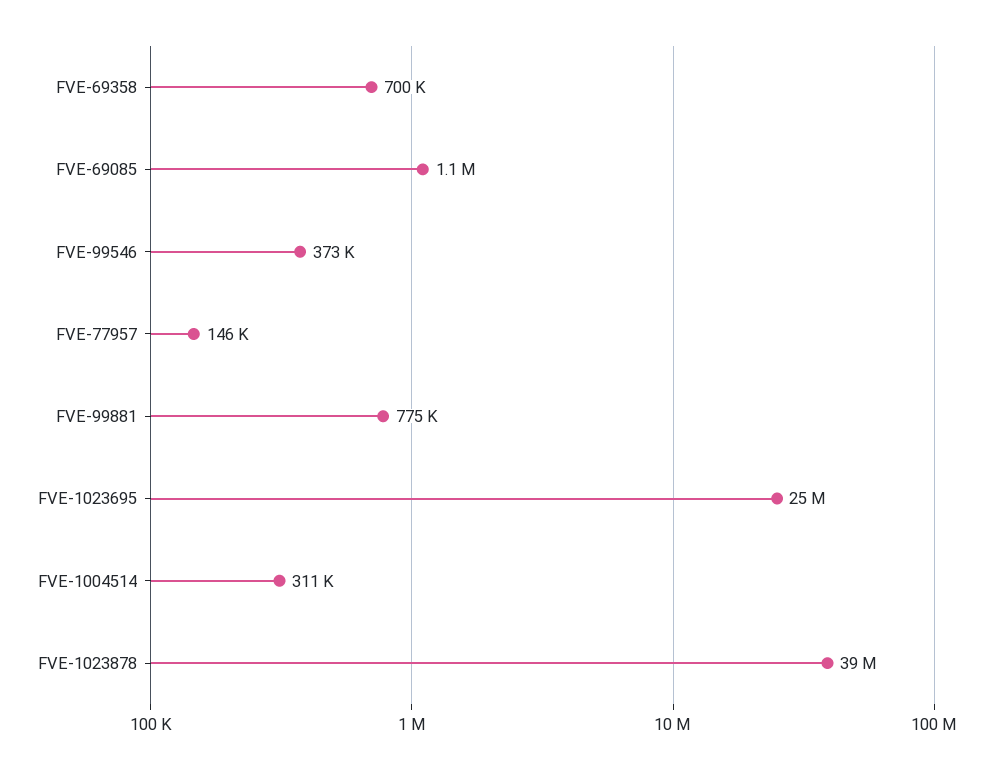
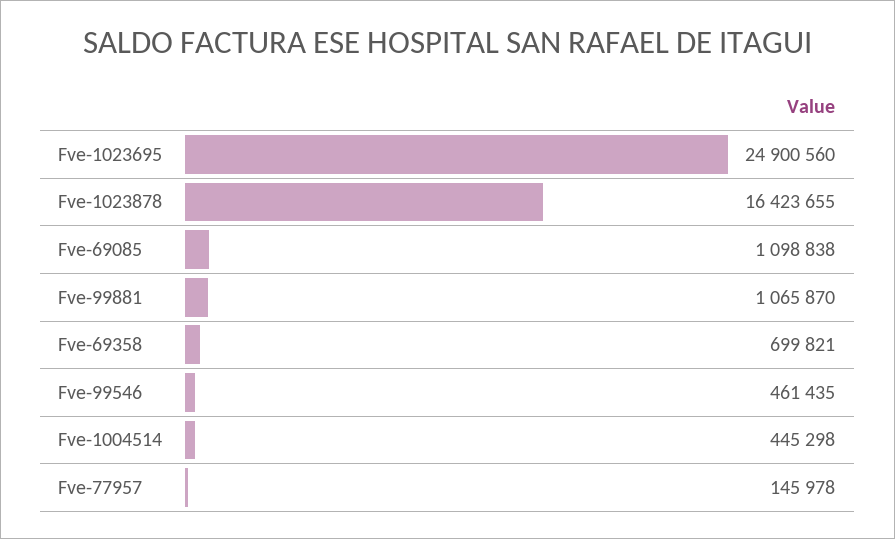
FVE-99546: 373000 -> 461435
FVE-99881: 775000 -> 1065870
FVE-1004514: 311000 -> 445298
FVE-1023878: 39000000 -> 16423655

